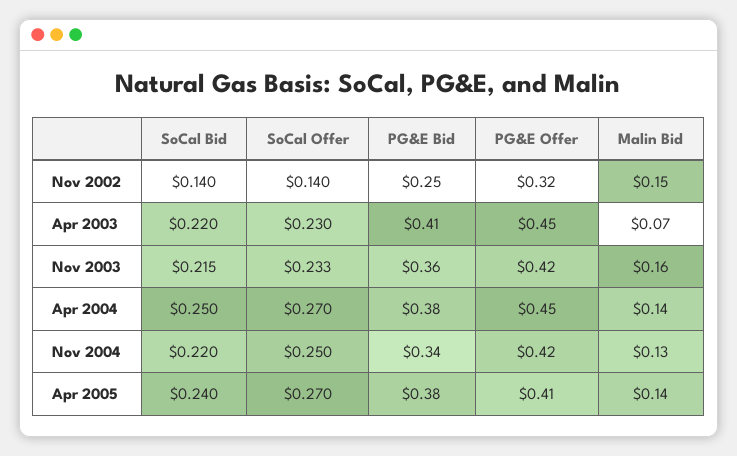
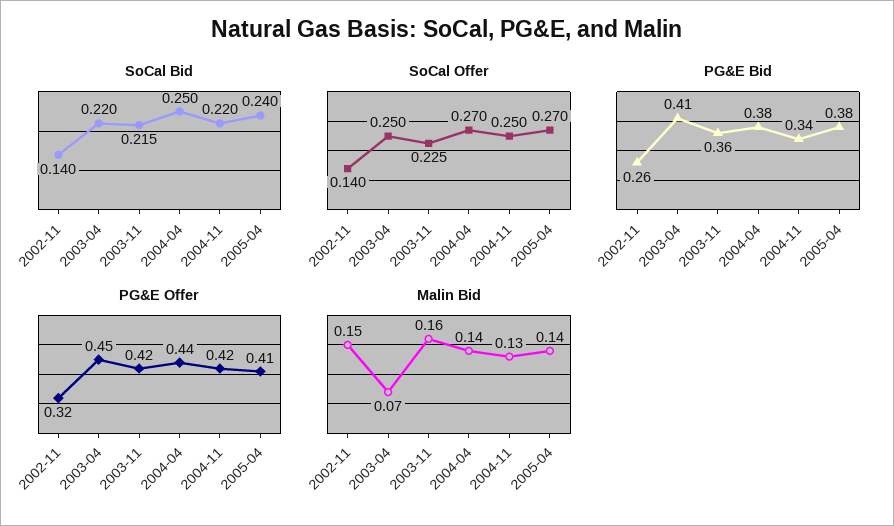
PG&E Bid, Nov 2002: 0.25 -> 0.26
SoCal Offer, Apr 2003: 0.23 -> 0.25
SoCal Offer, Nov 2003: 0.233 -> 0.225
PG&E Offer, Apr 2004: 0.45 -> 0.44

